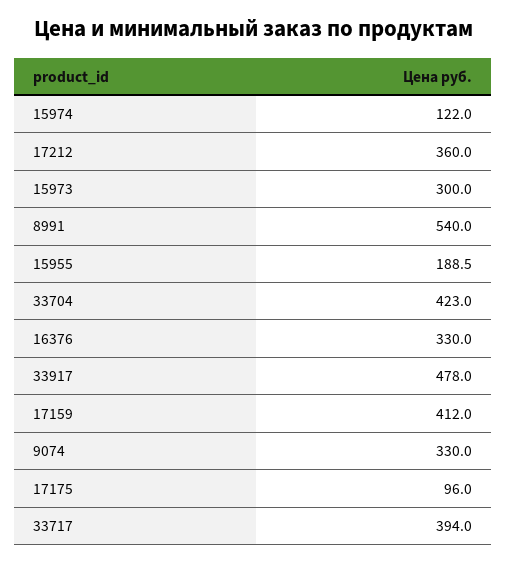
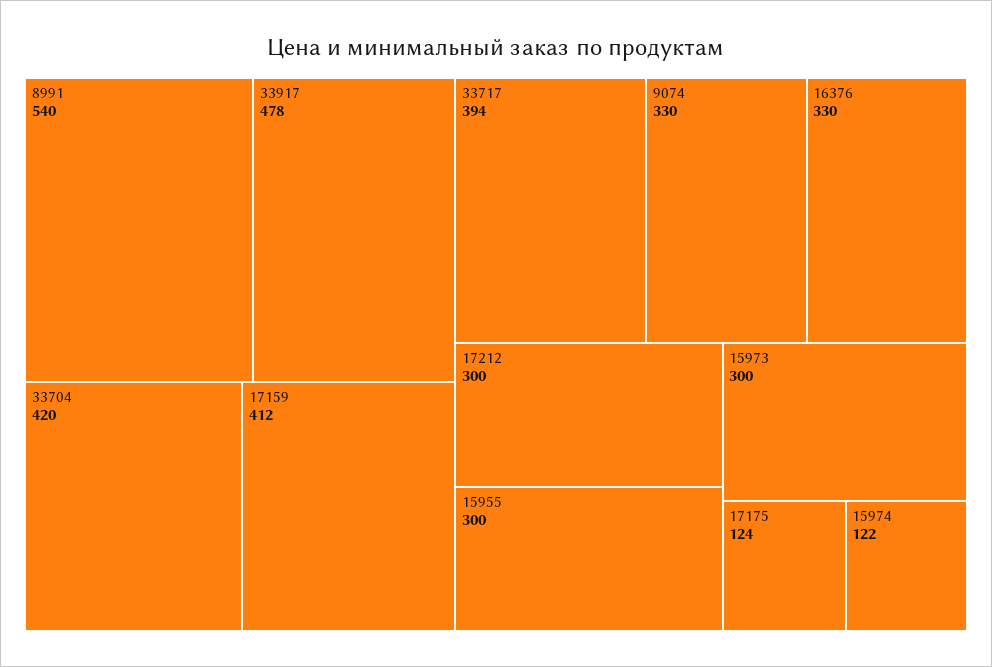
17212: 360 -> 300
15955: 188.5 -> 300
33704: 423 -> 420
17175: 96 -> 124

